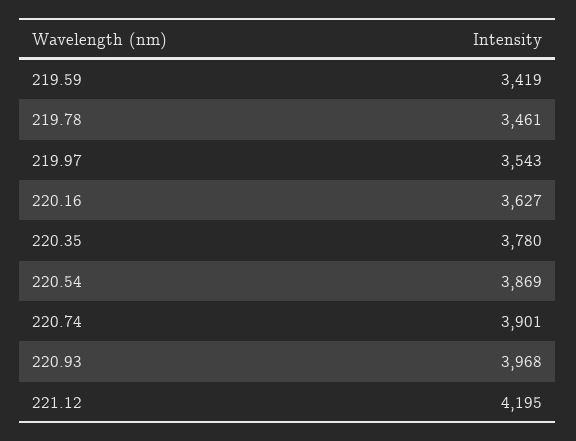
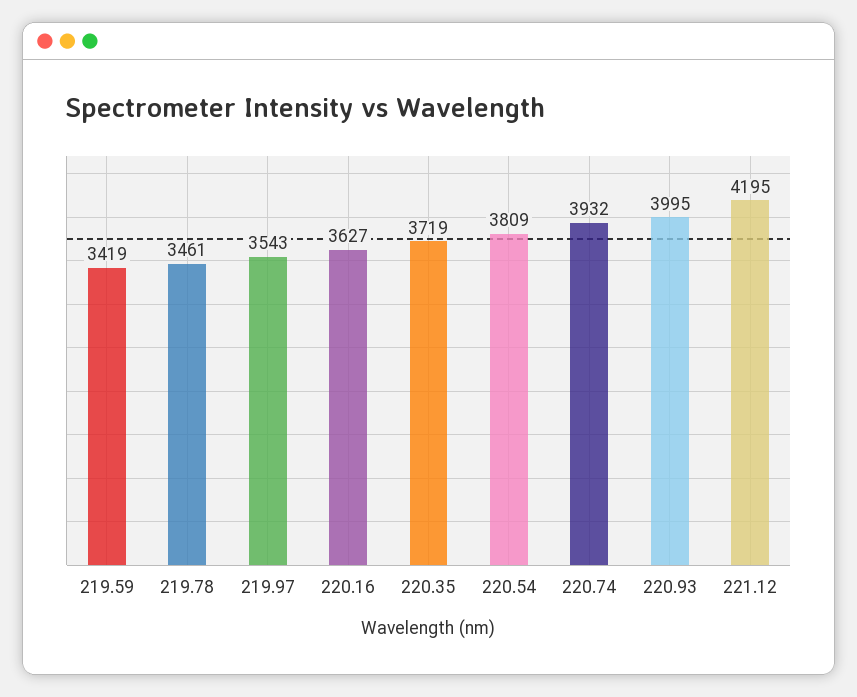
220.35: 3780 -> 3719
220.54: 3869 -> 3809
220.74: 3901 -> 3932
220.93: 3968 -> 3995

